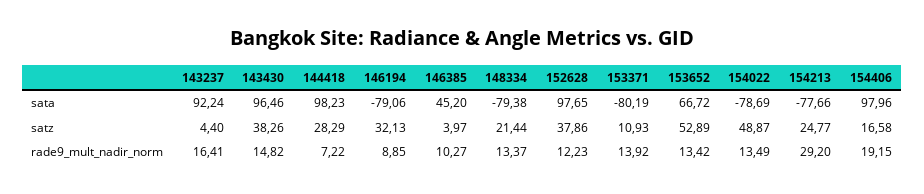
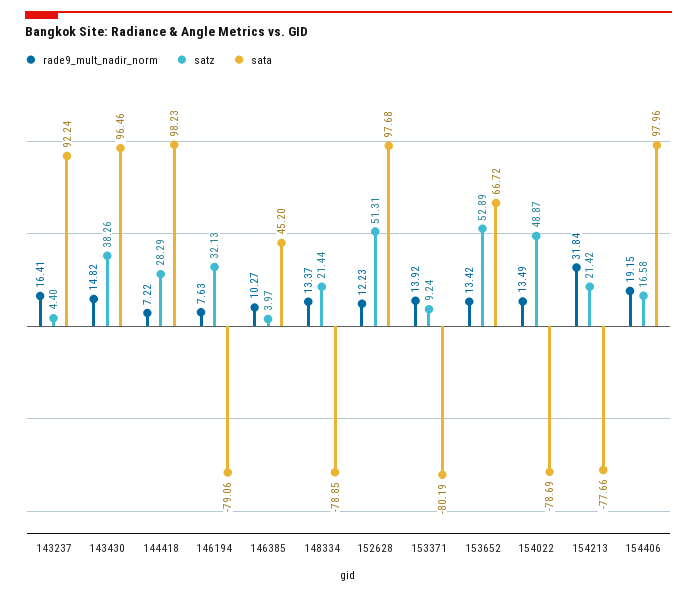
sata, 148334: -79.38 -> -78.85
sata, 152628: 97.65 -> 97.68
satz, 152628: 37.86 -> 51.31
satz, 153371: 10.93 -> 9.24
satz, 154213: 24.77 -> 21.42
rade9_mult_nadir_norm, 146194: 8.85 -> 7.63
rade9_mult_nadir_norm, 154213: 29.2 -> 31.84

